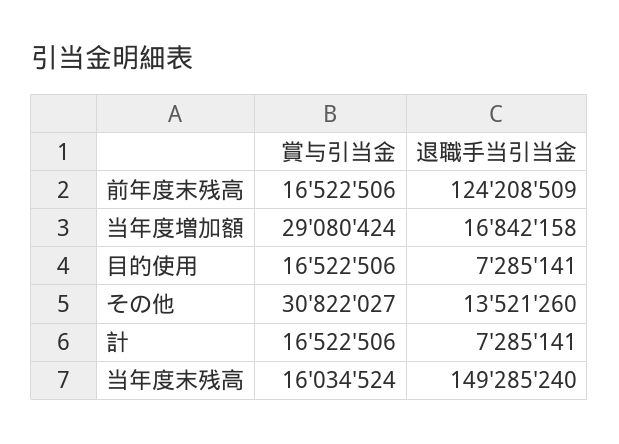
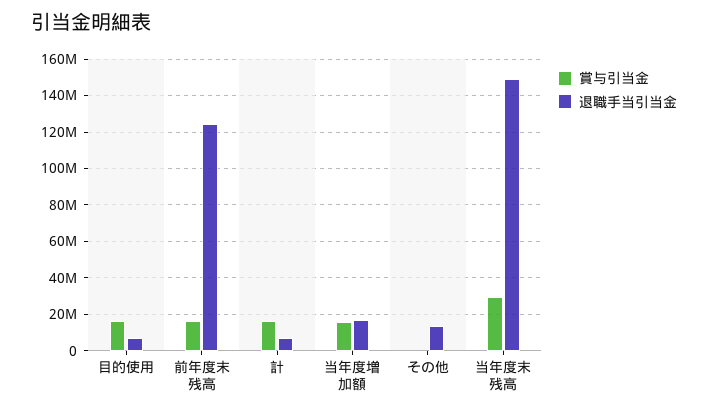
賞与引当金, 当年度増加額: 29080424 -> 15000000
賞与引当金, その他: 30822027 -> 0
賞与引当金, 当年度末残高: 16034524 -> 30000000

